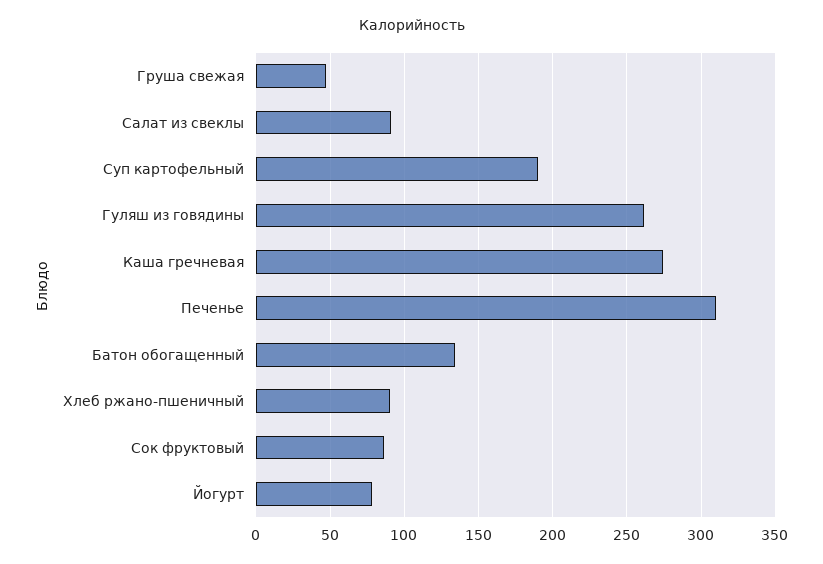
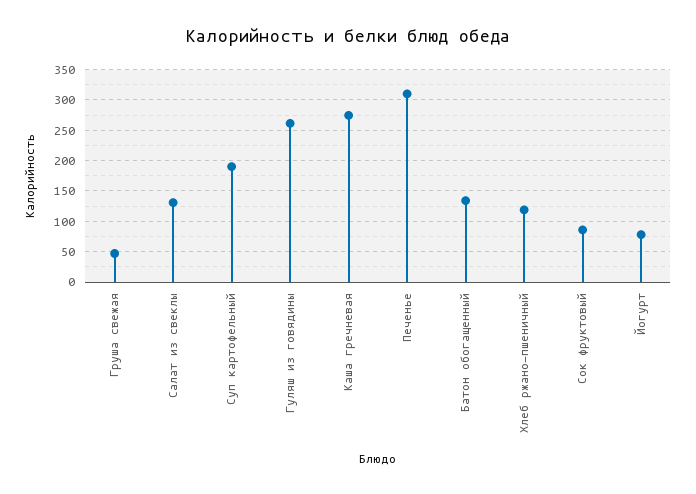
Салат из свеклы: 90 -> 130
Хлеб ржано-пшеничный: 90 -> 120

